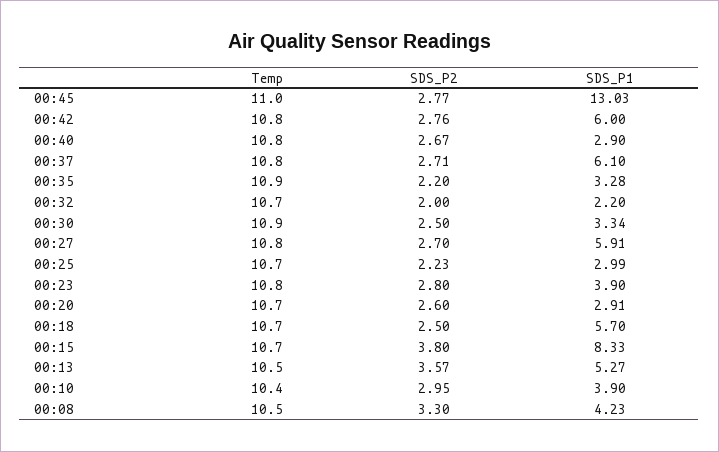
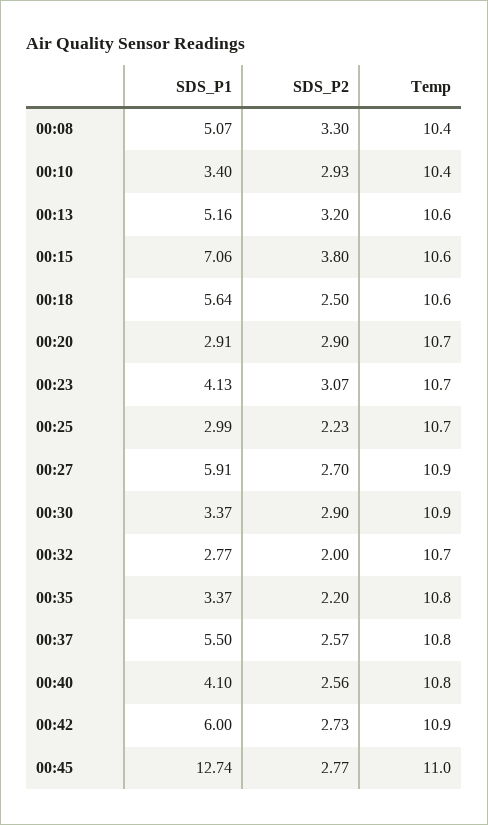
SDS_P1, 00:45: 13.03 -> 12.74
Temp, 00:42: 10.8 -> 10.9
SDS_P2, 00:42: 2.76 -> 2.73
SDS_P2, 00:40: 2.67 -> 2.56
SDS_P1, 00:40: 2.9 -> 4.1
SDS_P2, 00:37: 2.71 -> 2.57
SDS_P1, 00:37: 6.1 -> 5.5
Temp, 00:35: 10.9 -> 10.8
SDS_P1, 00:35: 3.28 -> 3.37
SDS_P1, 00:32: 2.2 -> 2.77
SDS_P2, 00:30: 2.5 -> 2.9
SDS_P1, 00:30: 3.34 -> 3.37
Temp, 00:27: 10.8 -> 10.9
Temp, 00:23: 10.8 -> 10.7
SDS_P2, 00:23: 2.8 -> 3.07
SDS_P1, 00:23: 3.9 -> 4.13
SDS_P2, 00:20: 2.6 -> 2.9
Temp, 00:18: 10.7 -> 10.6
SDS_P1, 00:18: 5.7 -> 5.64
Temp, 00:15: 10.7 -> 10.6
SDS_P1, 00:15: 8.33 -> 7.06
Temp, 00:13: 10.5 -> 10.6
SDS_P2, 00:13: 3.57 -> 3.2
SDS_P1, 00:13: 5.27 -> 5.16
SDS_P2, 00:10: 2.95 -> 2.93
SDS_P1, 00:10: 3.9 -> 3.4
Temp, 00:08: 10.5 -> 10.4
SDS_P1, 00:08: 4.23 -> 5.07

